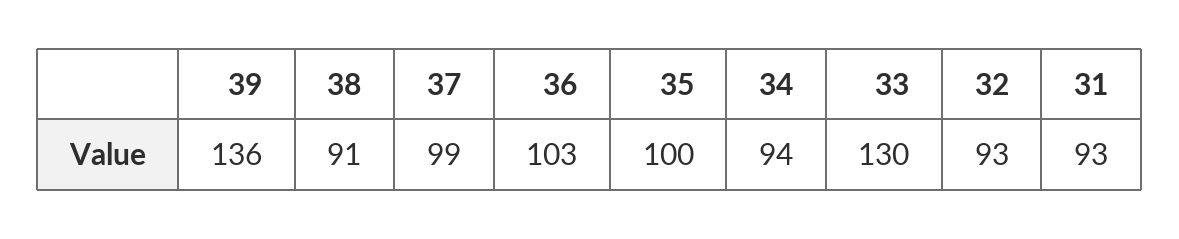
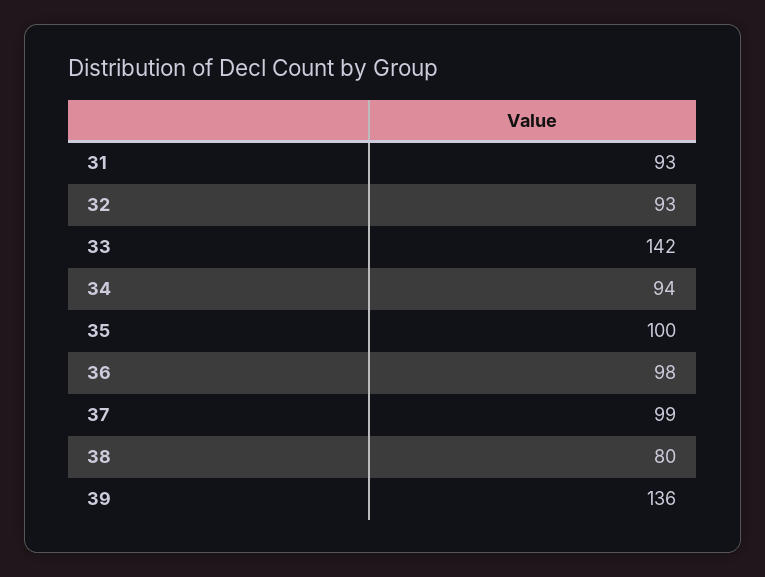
38: 91 -> 80
36: 103 -> 98
33: 130 -> 142

